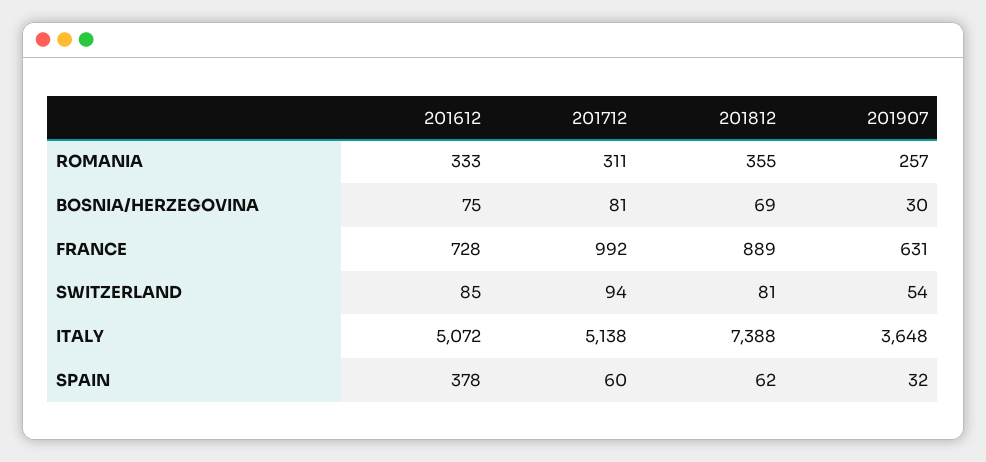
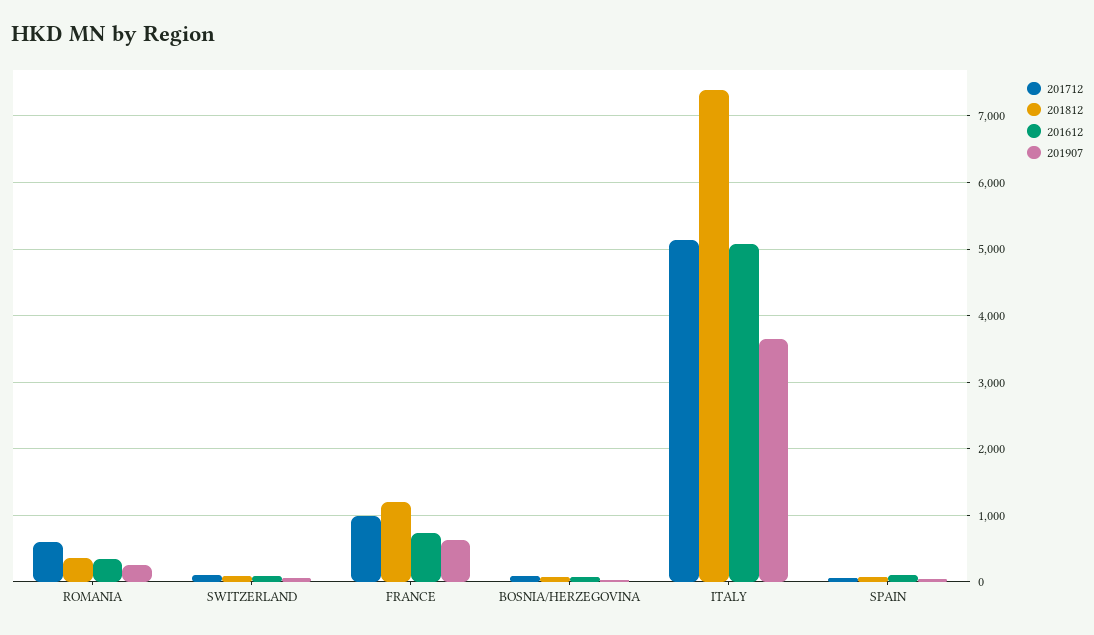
201712, ROMANIA: 311 -> 600
201812, FRANCE: 889 -> 1200
201612, SPAIN: 378 -> 100

